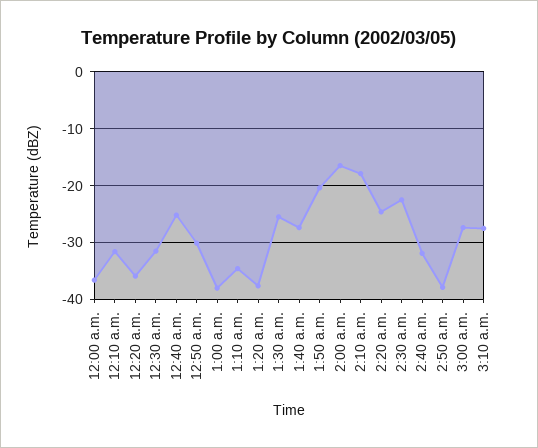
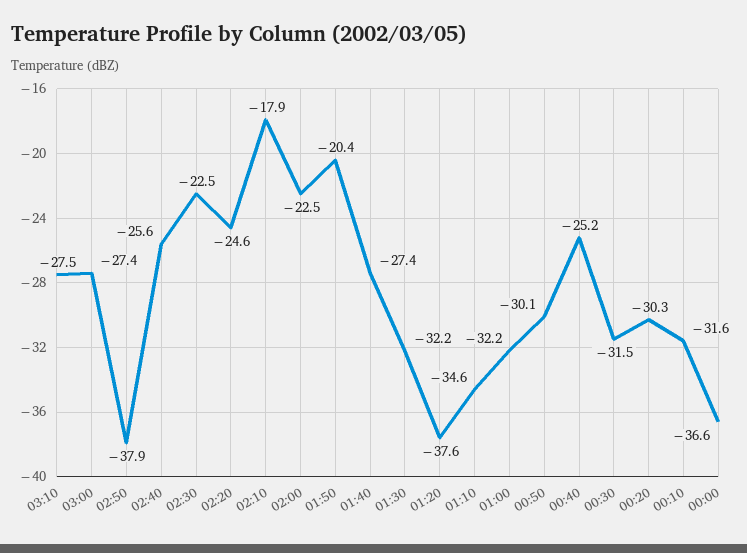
12:20 a.m.: -36 -> -30.3
1:00 a.m.: -38 -> -32.2
1:30 a.m.: -26 -> -32.2
2:00 a.m.: -16 -> -22.5
2:40 a.m.: -32 -> -25.6

